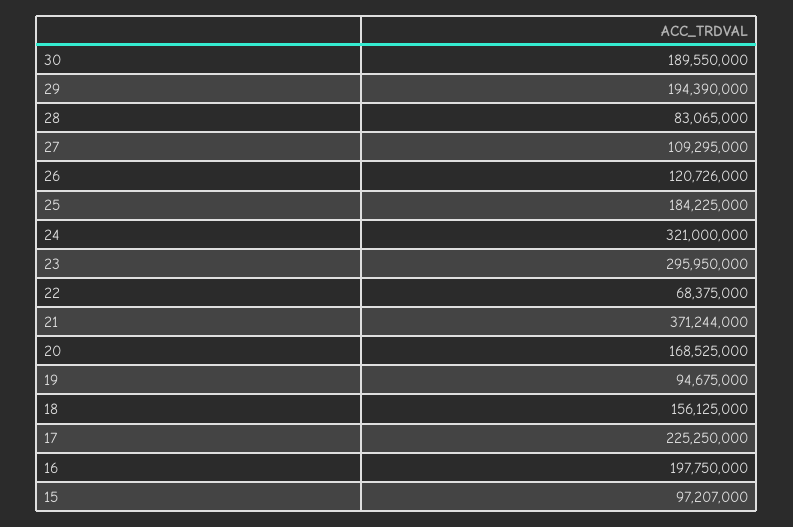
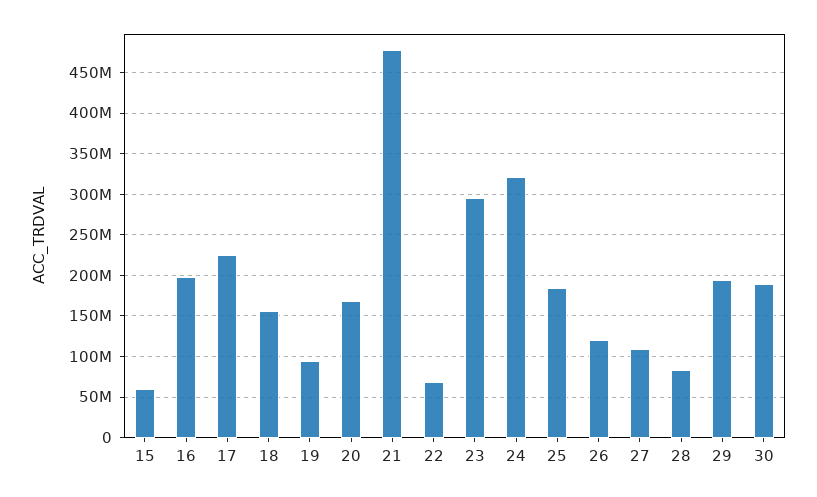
21: 371244000 -> 480000000
15: 97207000 -> 60000000

